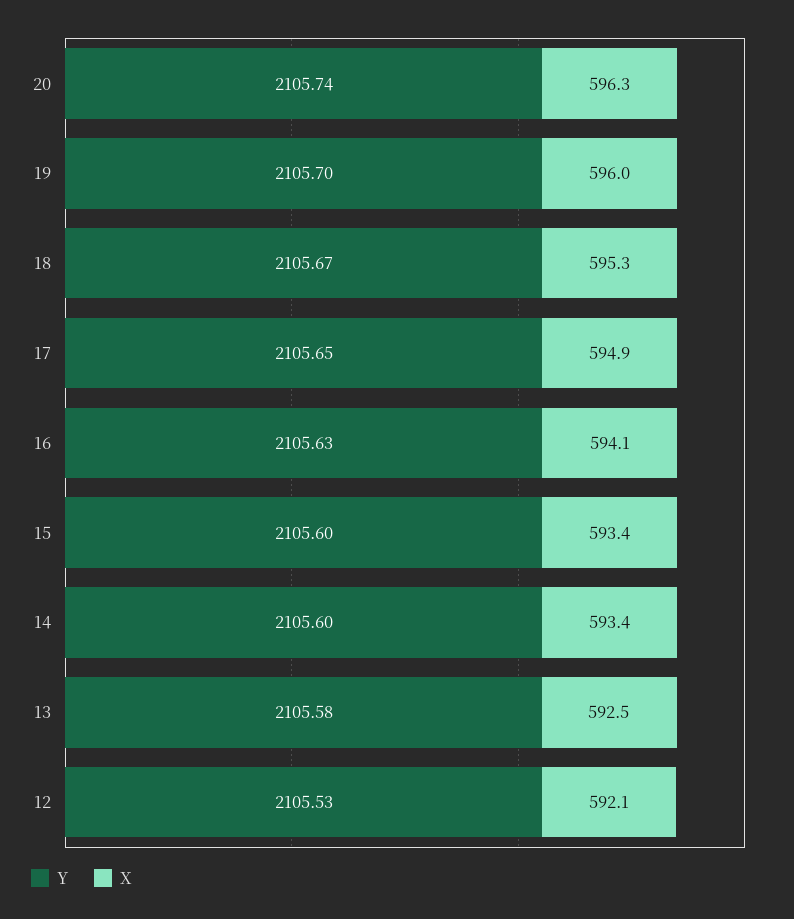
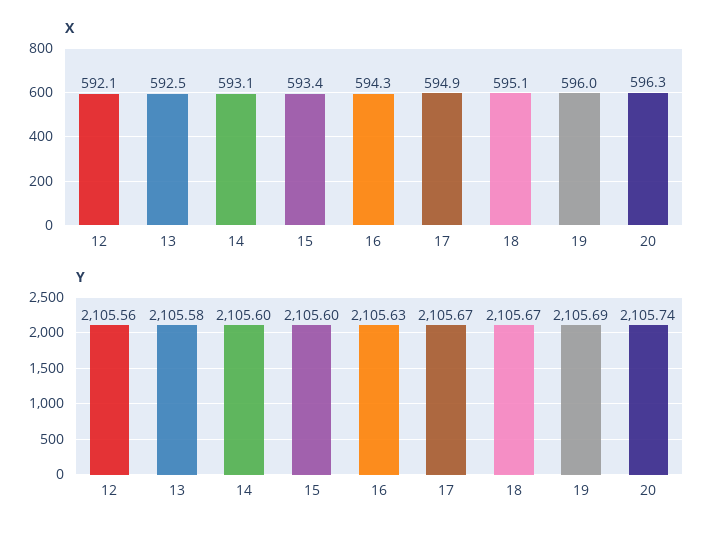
Y, 19: 2105.7 -> 2105.69
X, 18: 595.3 -> 595.1
Y, 17: 2105.65 -> 2105.67
X, 16: 594.1 -> 594.3
X, 14: 593.4 -> 593.1
Y, 12: 2105.53 -> 2105.56

